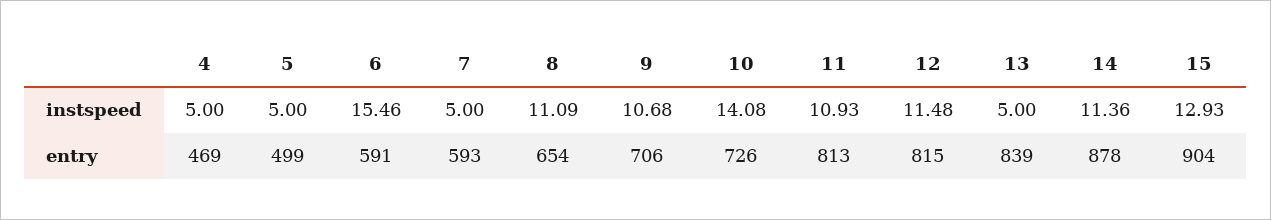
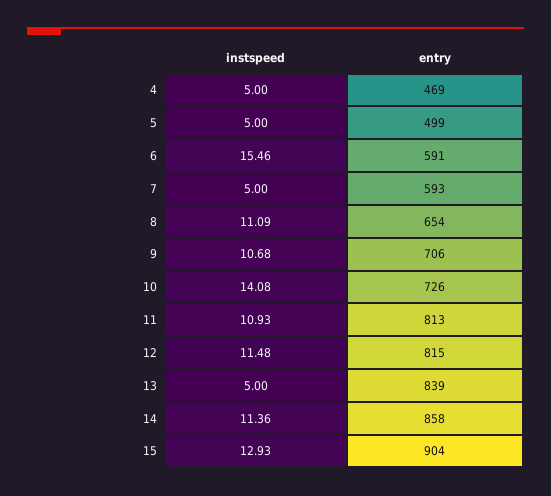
14, entry: 878 -> 858

